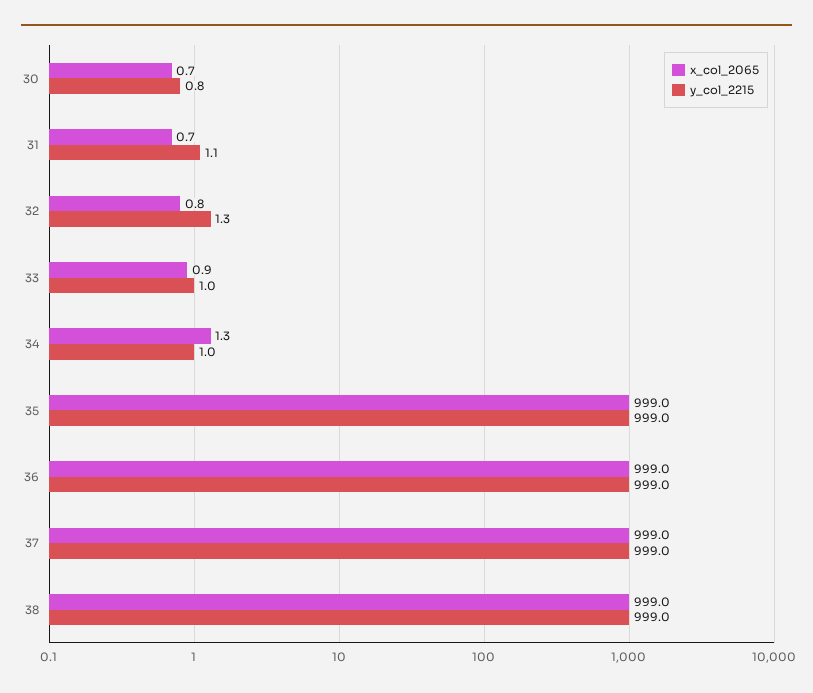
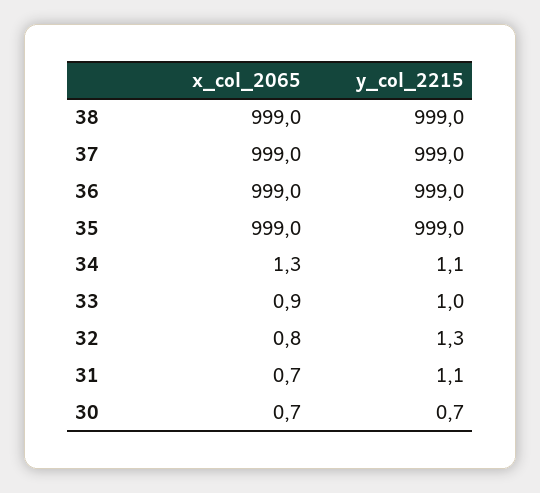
y_col_2215, 30: 0.8 -> 0.7
y_col_2215, 34: 1 -> 1.1

